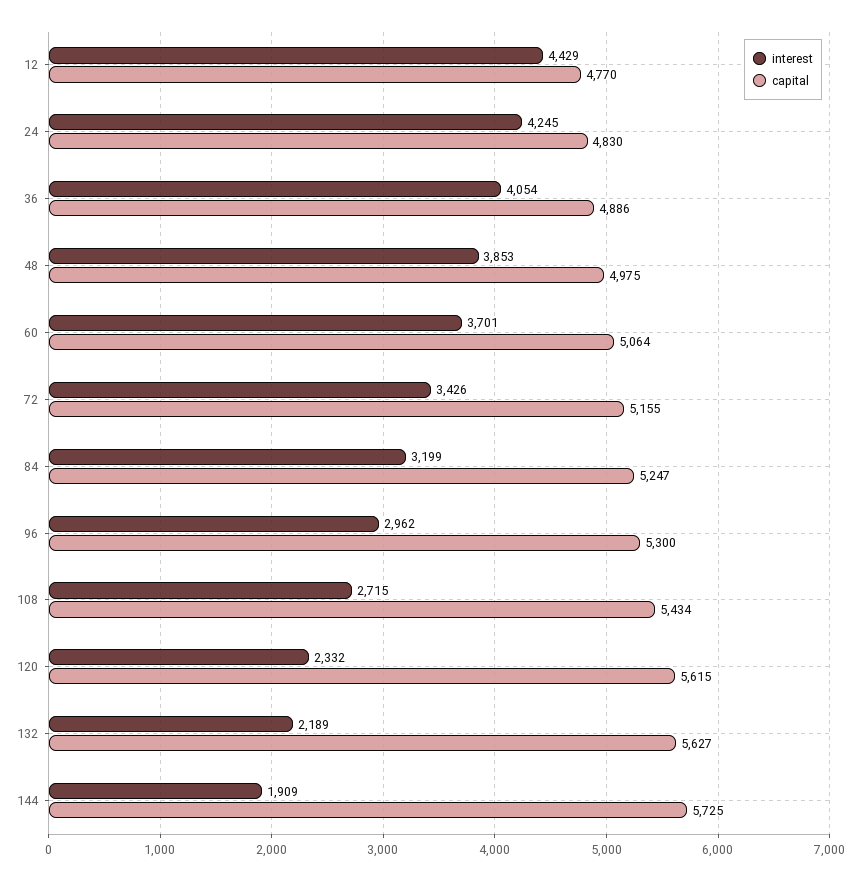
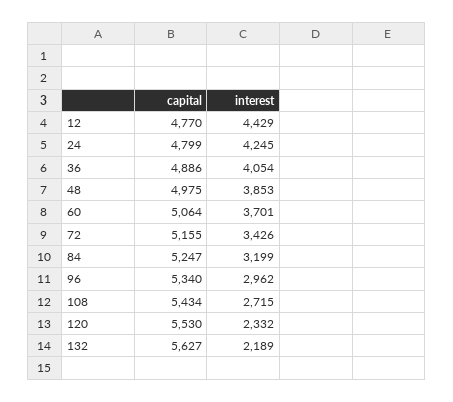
capital, 24: 4830 -> 4799
capital, 96: 5300 -> 5340
capital, 120: 5615 -> 5530
interest, 144: 1909 -> none
capital, 144: 5725 -> none

